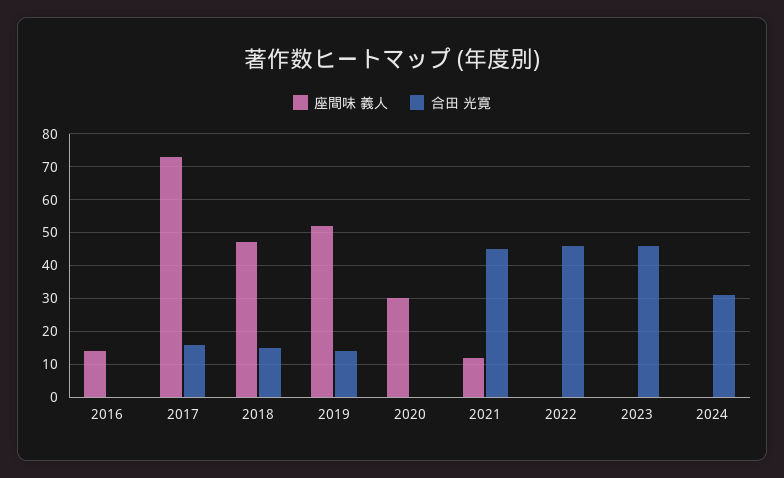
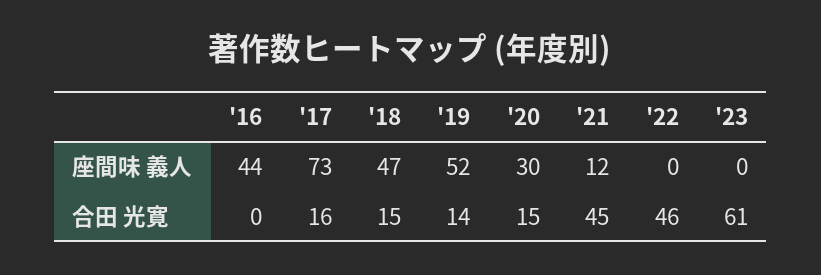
座間味 義人, 2016: 15 -> 44
合田 光寛, 2020: 0 -> 15
合田 光寛, 2023: 45 -> 61
座間味 義人, 2024: 0 -> none
合田 光寛, 2024: 30 -> none

